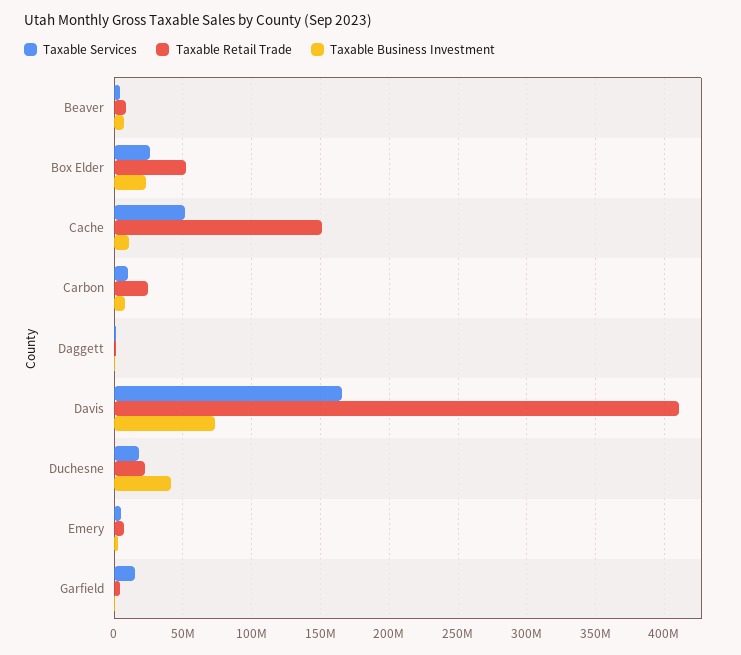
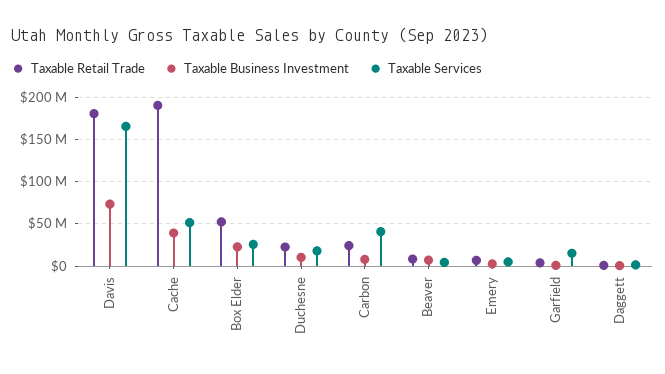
Taxable Retail Trade, Cache: 150000000 -> 190000000
Taxable Business Investment, Cache: 10000000 -> 40000000
Taxable Services, Carbon: 10000000 -> 40000000
Taxable Retail Trade, Davis: 410000000 -> 180000000
Taxable Business Investment, Duchesne: 40000000 -> 10000000

